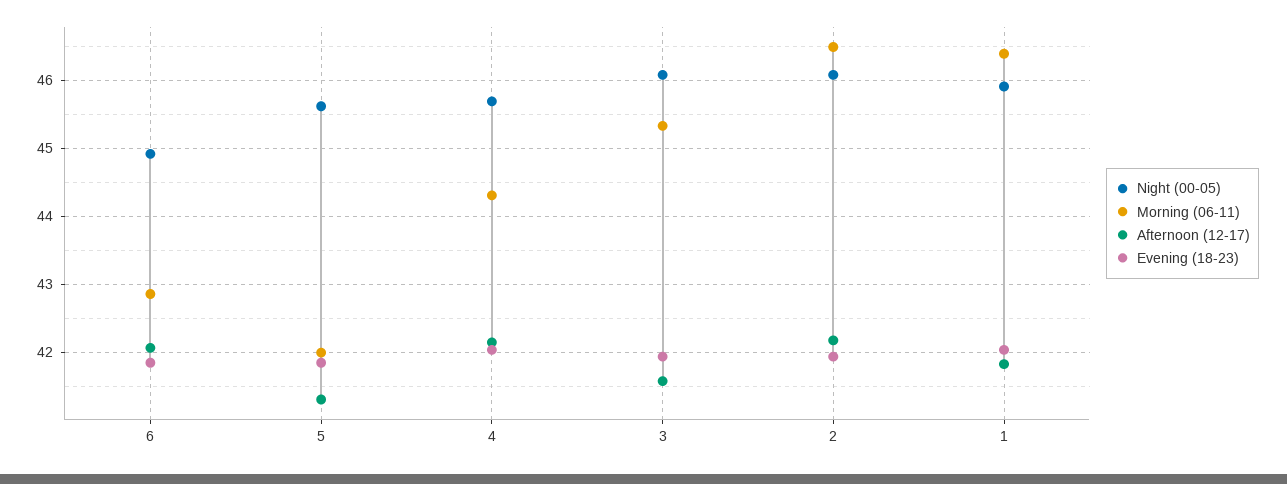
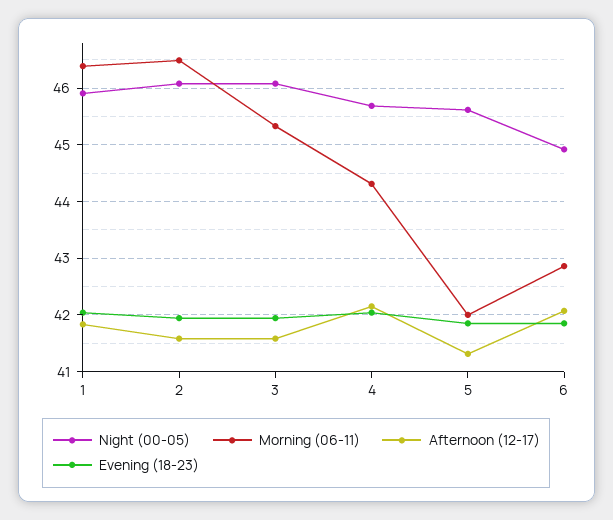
Afternoon (12-17), 2: 42.2 -> 41.6

